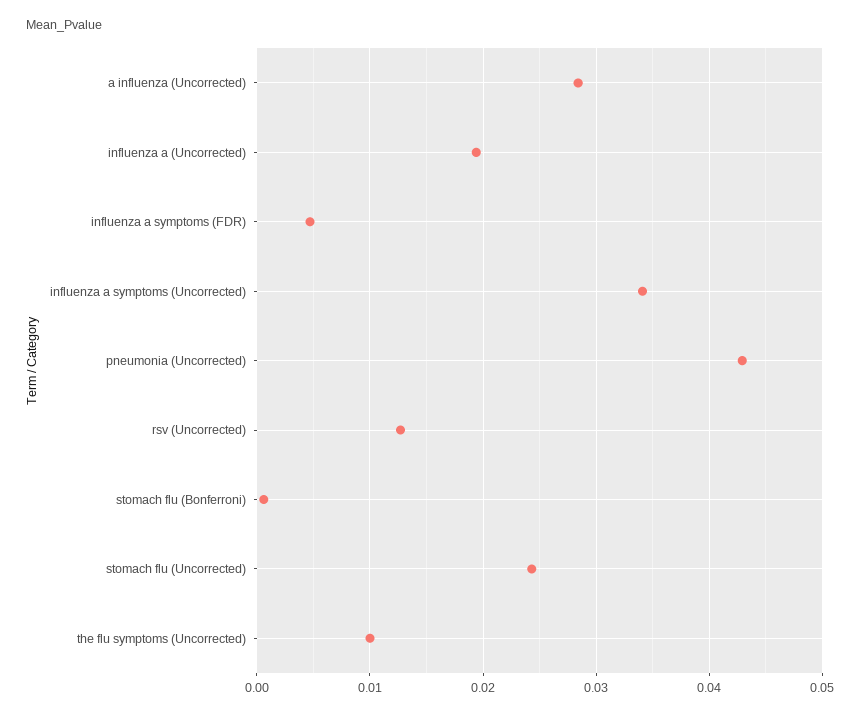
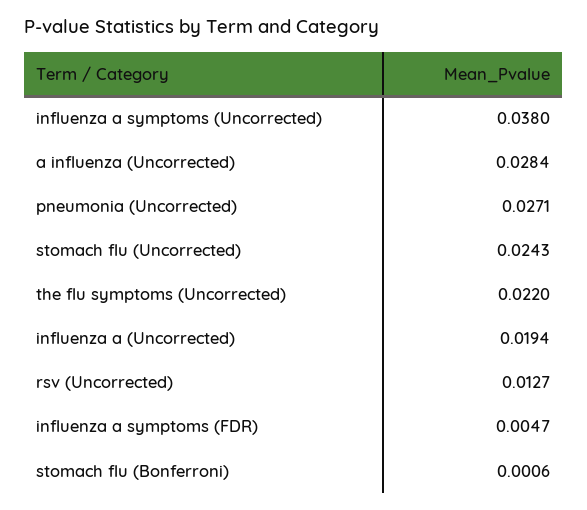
influenza a symptoms (Uncorrected): 0.034 -> 0.038
pneumonia (Uncorrected): 0.043 -> 0.0271
the flu symptoms (Uncorrected): 0.01 -> 0.022

